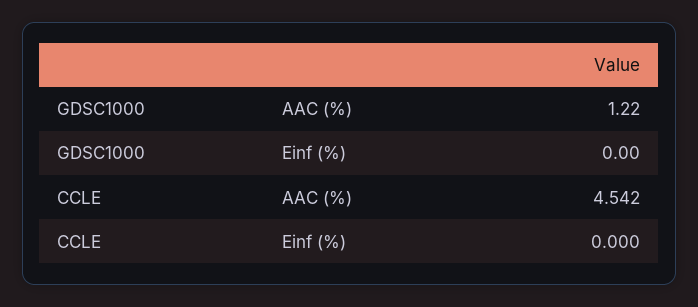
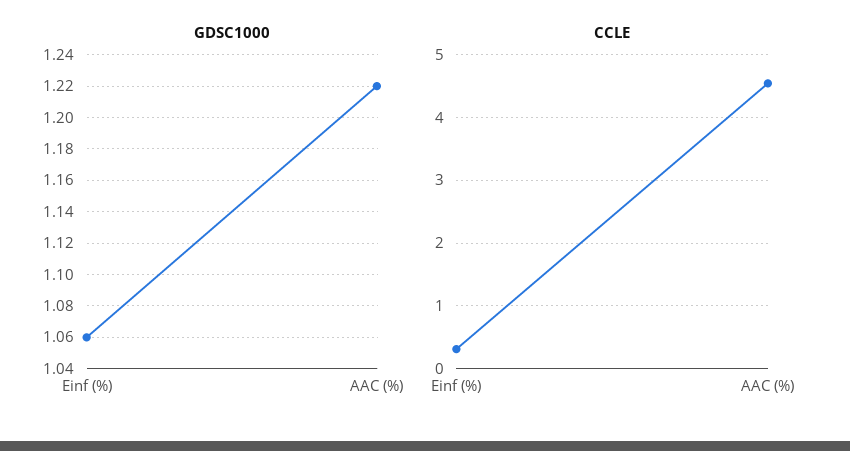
GDSC1000, Einf (%): 0 -> 1.06
CCLE, Einf (%): 0 -> 0.3

